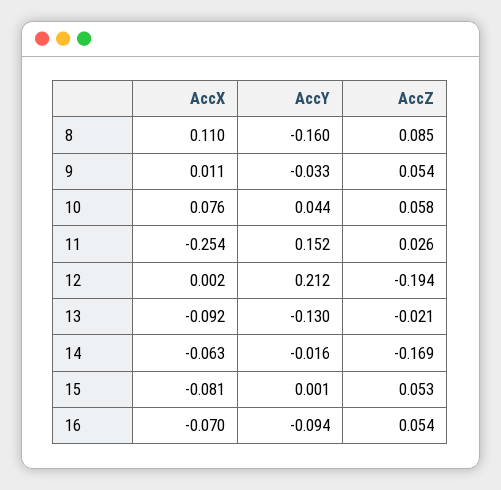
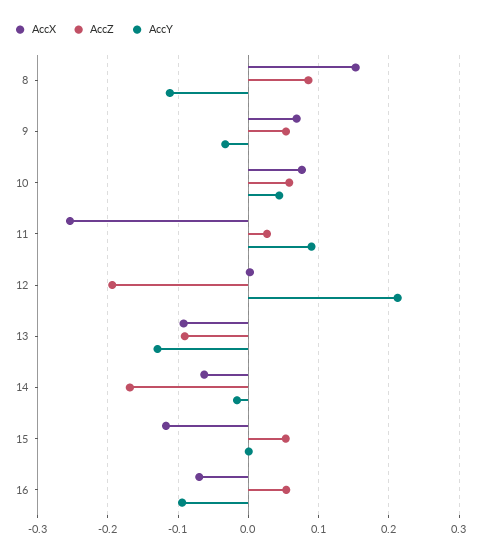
AccX, 8: 0.11 -> 0.15
AccY, 8: -0.16 -> -0.11
AccX, 9: 0.011 -> 0.07
AccY, 11: 0.152 -> 0.09
AccZ, 13: -0.021 -> -0.09
AccX, 15: -0.081 -> -0.12

